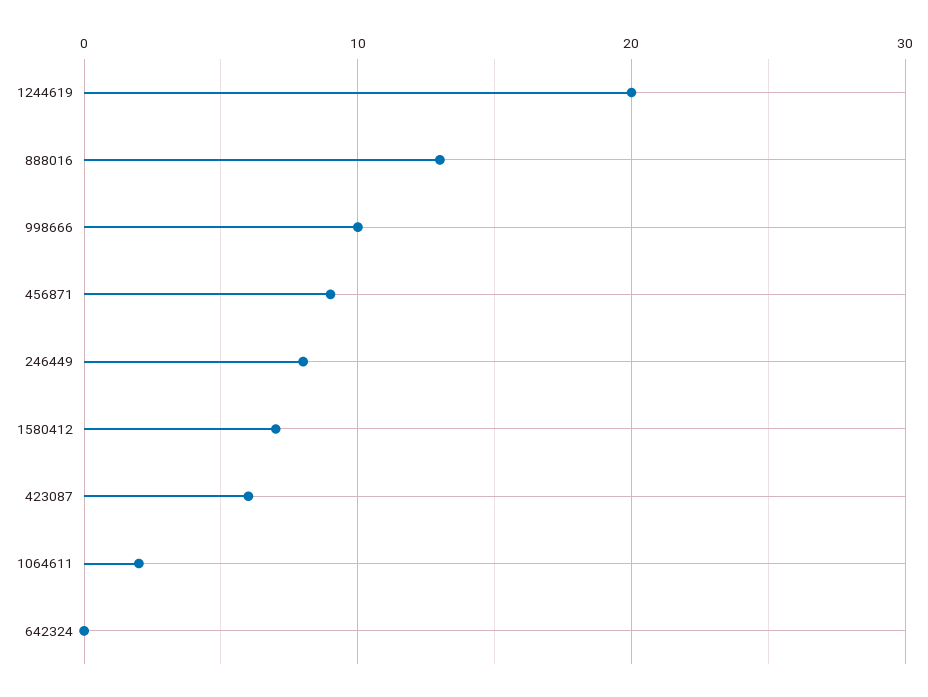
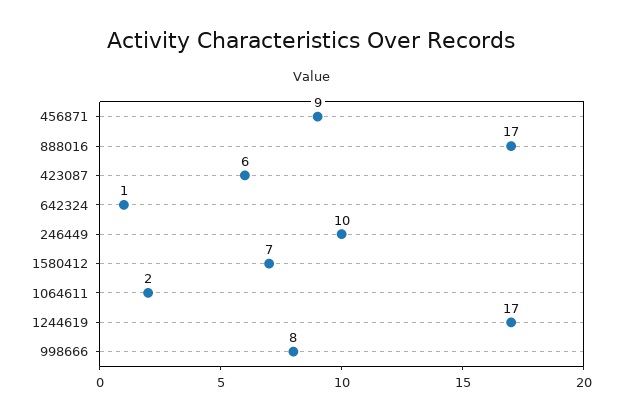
1244619: 20 -> 17
888016: 13 -> 17
998666: 10 -> 8
246449: 8 -> 10
642324: 0 -> 1

